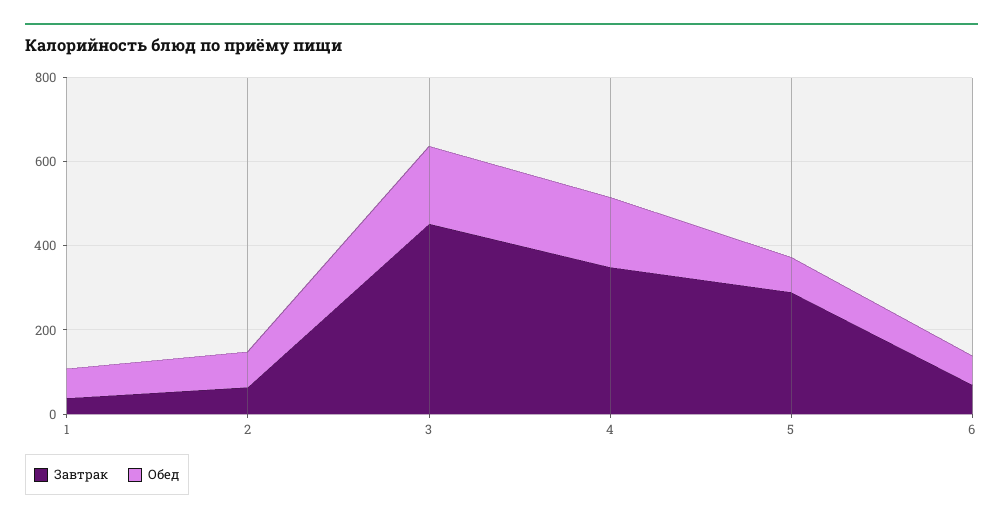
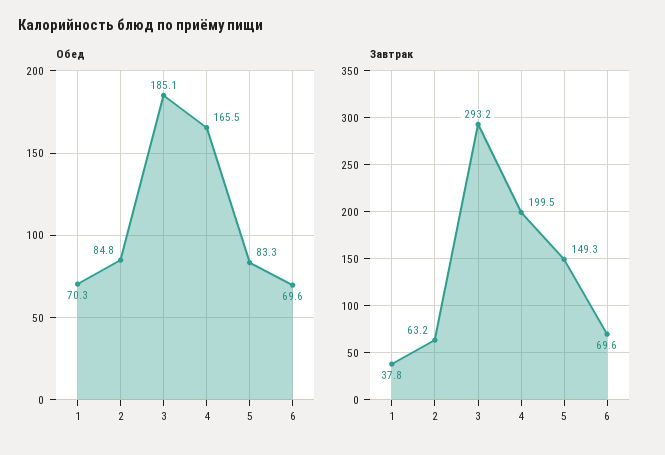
Завтрак, 3: 450 -> 293.2
Завтрак, 4: 350 -> 199.5
Завтрак, 5: 300 -> 149.3

